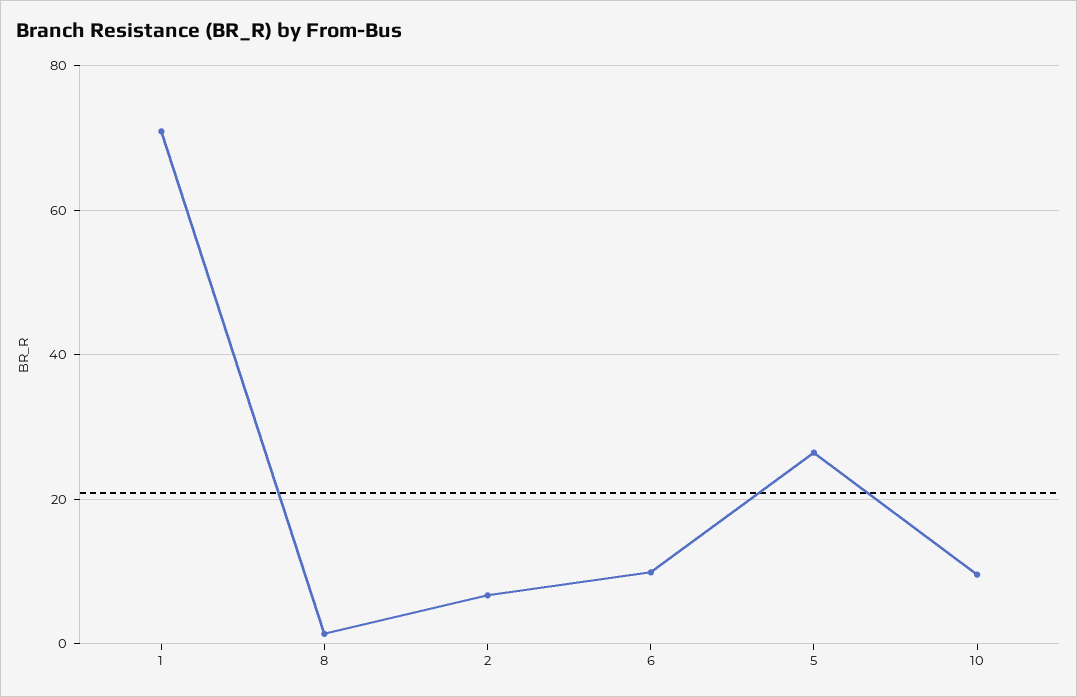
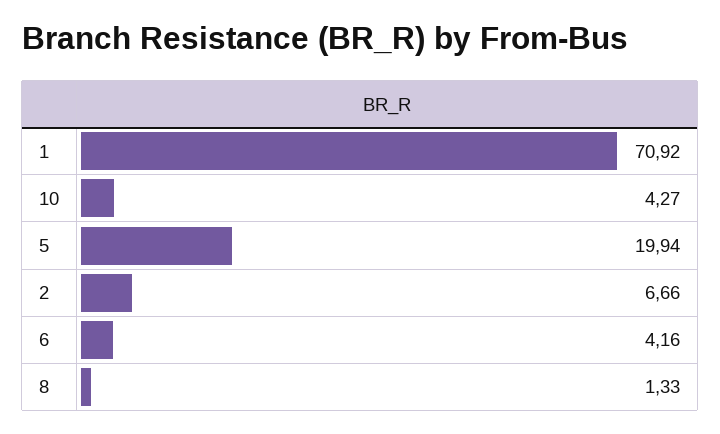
6: 10 -> 4.16
5: 26 -> 19.94
10: 10 -> 4.27

